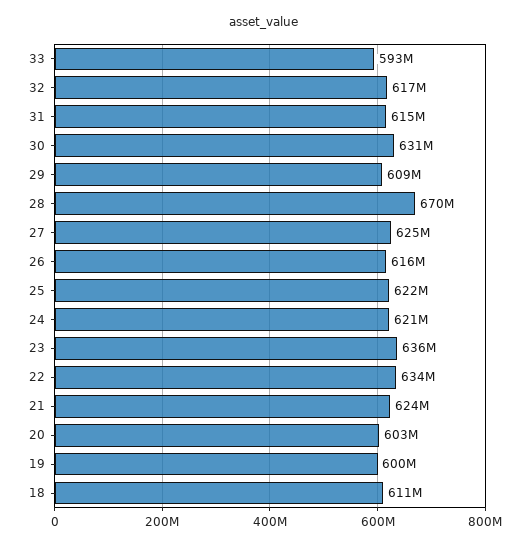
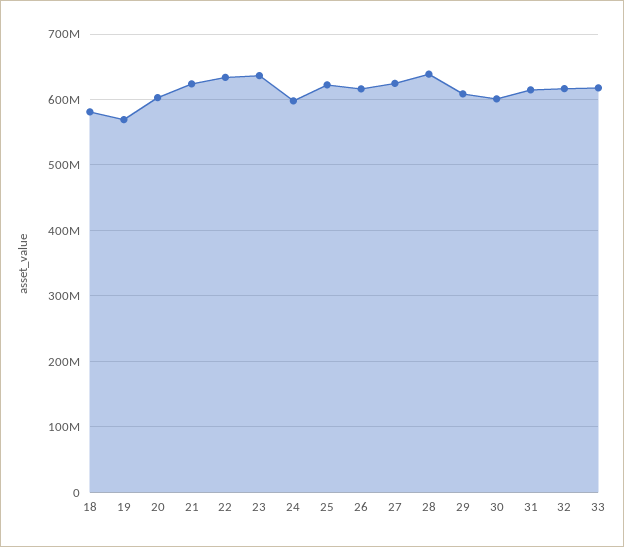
33: 593000000 -> 620000000
30: 631000000 -> 600000000
28: 670000000 -> 640000000
24: 621000000 -> 600000000
19: 600000000 -> 570000000
18: 611000000 -> 580000000

